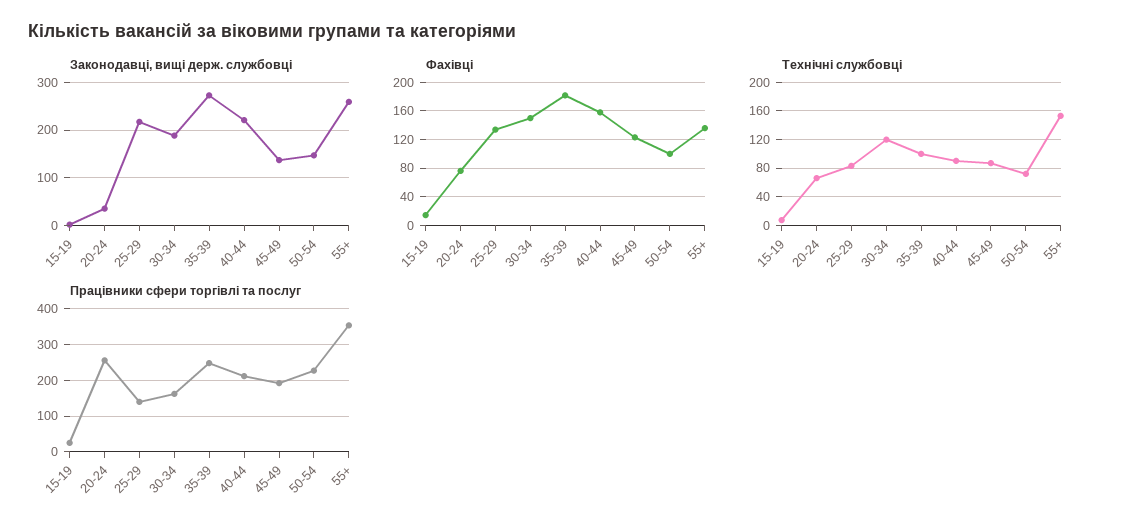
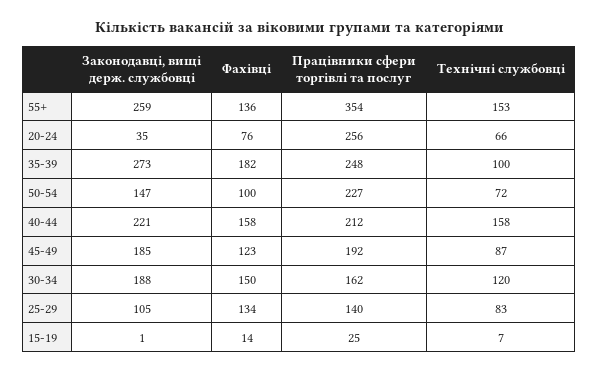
Законодавці, вищі держ. службовці, 25-29: 220 -> 105
Законодавці, вищі держ. службовці, 45-49: 140 -> 185
Технічні службовці, 40-44: 90 -> 158

